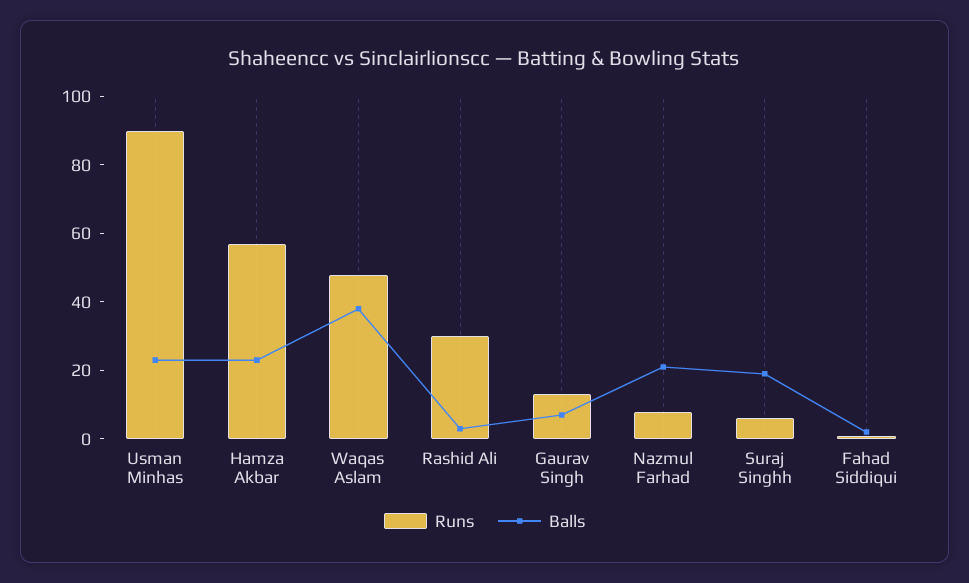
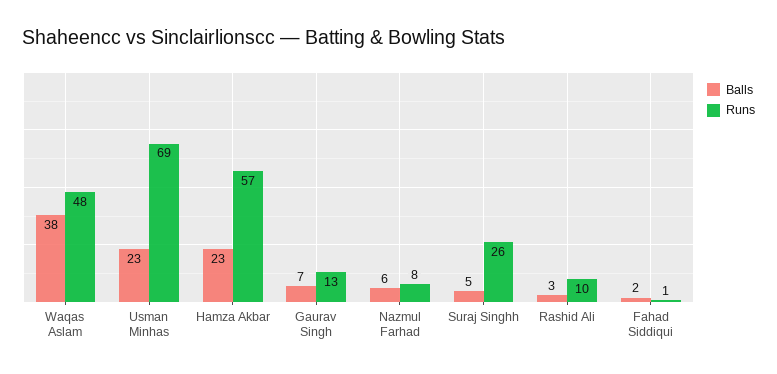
Runs, Usman Minhas: 90 -> 69
Runs, Rashid Ali: 30 -> 10
Balls, Nazmul Farhad: 20 -> 6
Runs, Suraj Singhh: 5 -> 26
Balls, Suraj Singhh: 20 -> 5

